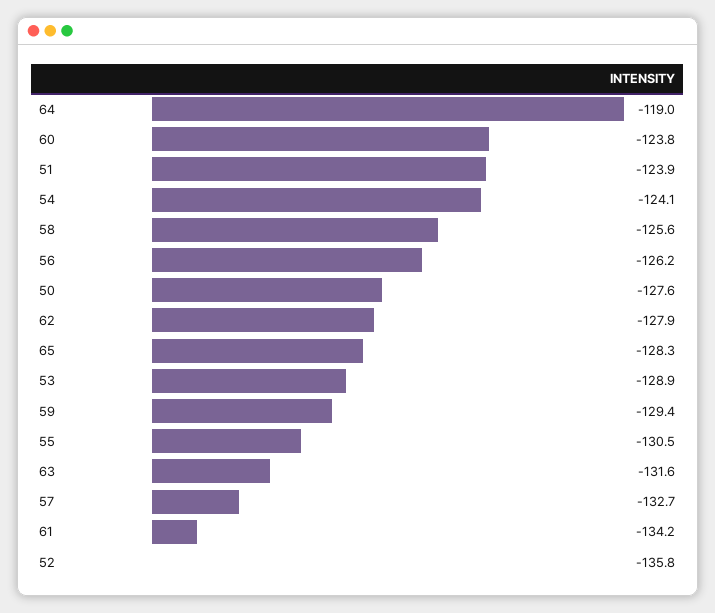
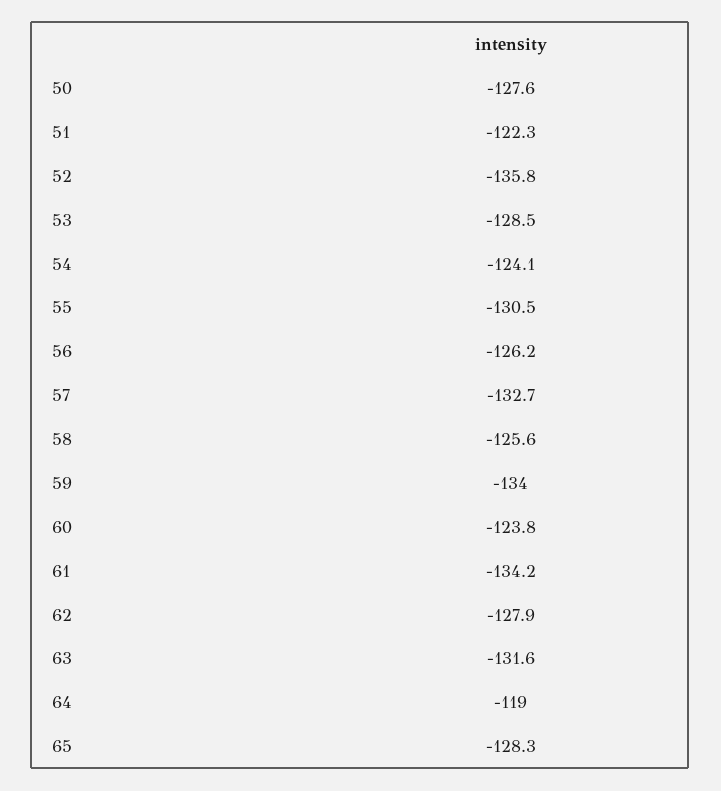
51: -123.9 -> -122.3
53: -128.9 -> -128.5
59: -129.4 -> -134

